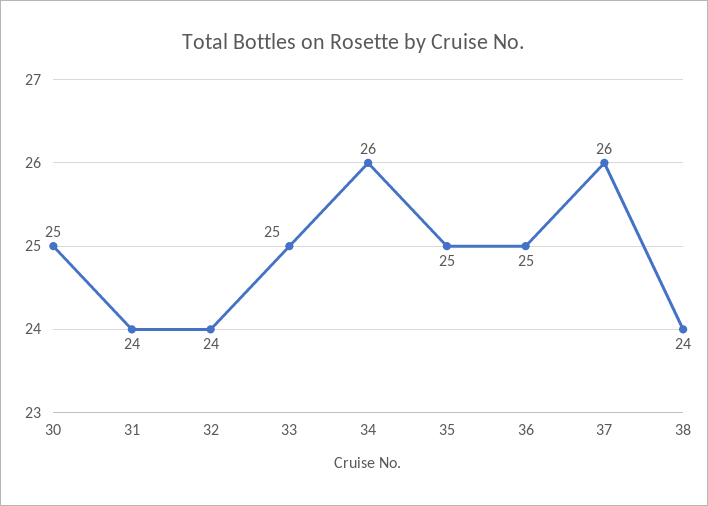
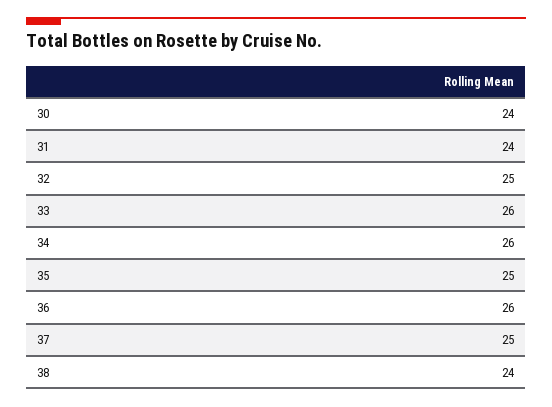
30: 25 -> 24
32: 24 -> 25
33: 25 -> 26
36: 25 -> 26
37: 26 -> 25

